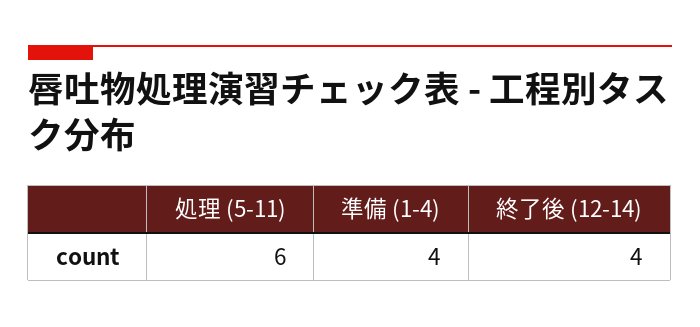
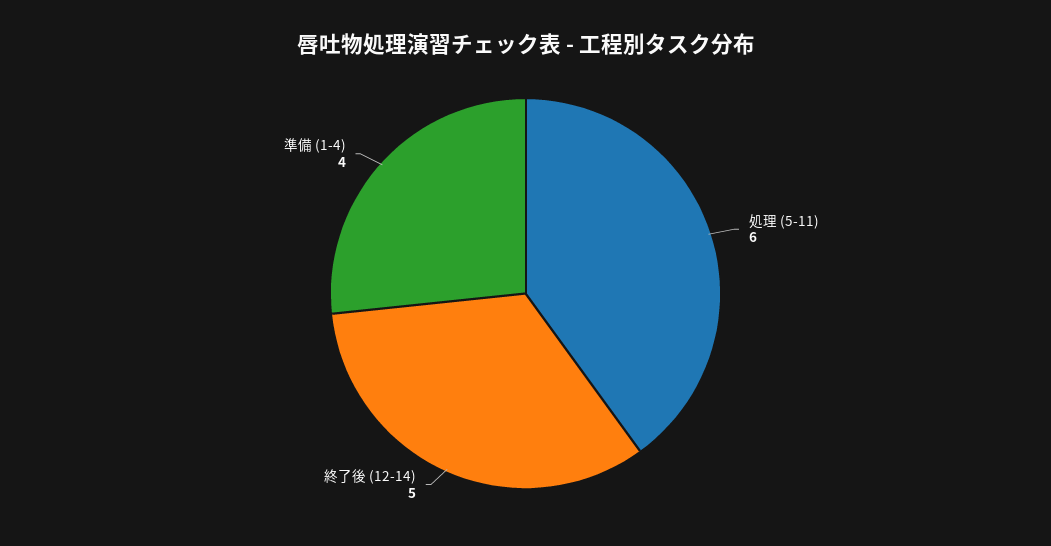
終了後 (12-14): 4 -> 5

